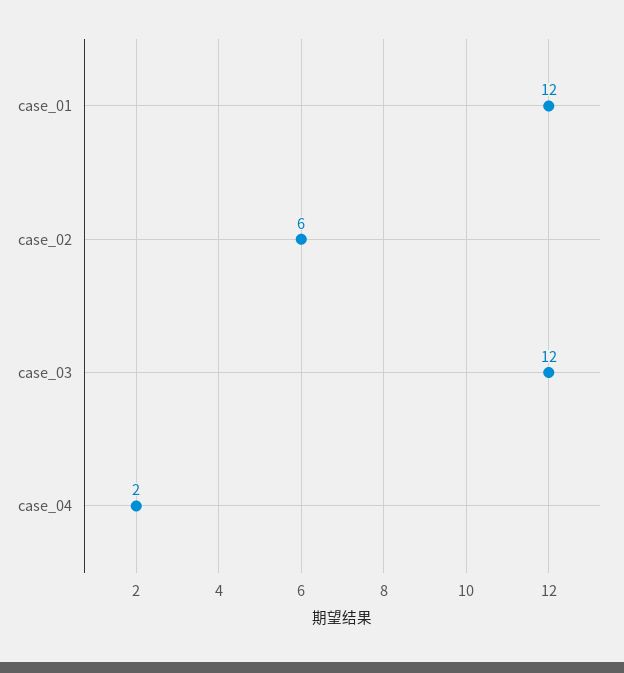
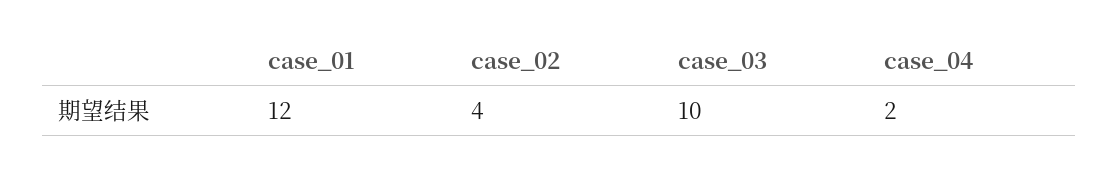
case_02: 6 -> 4
case_03: 12 -> 10

